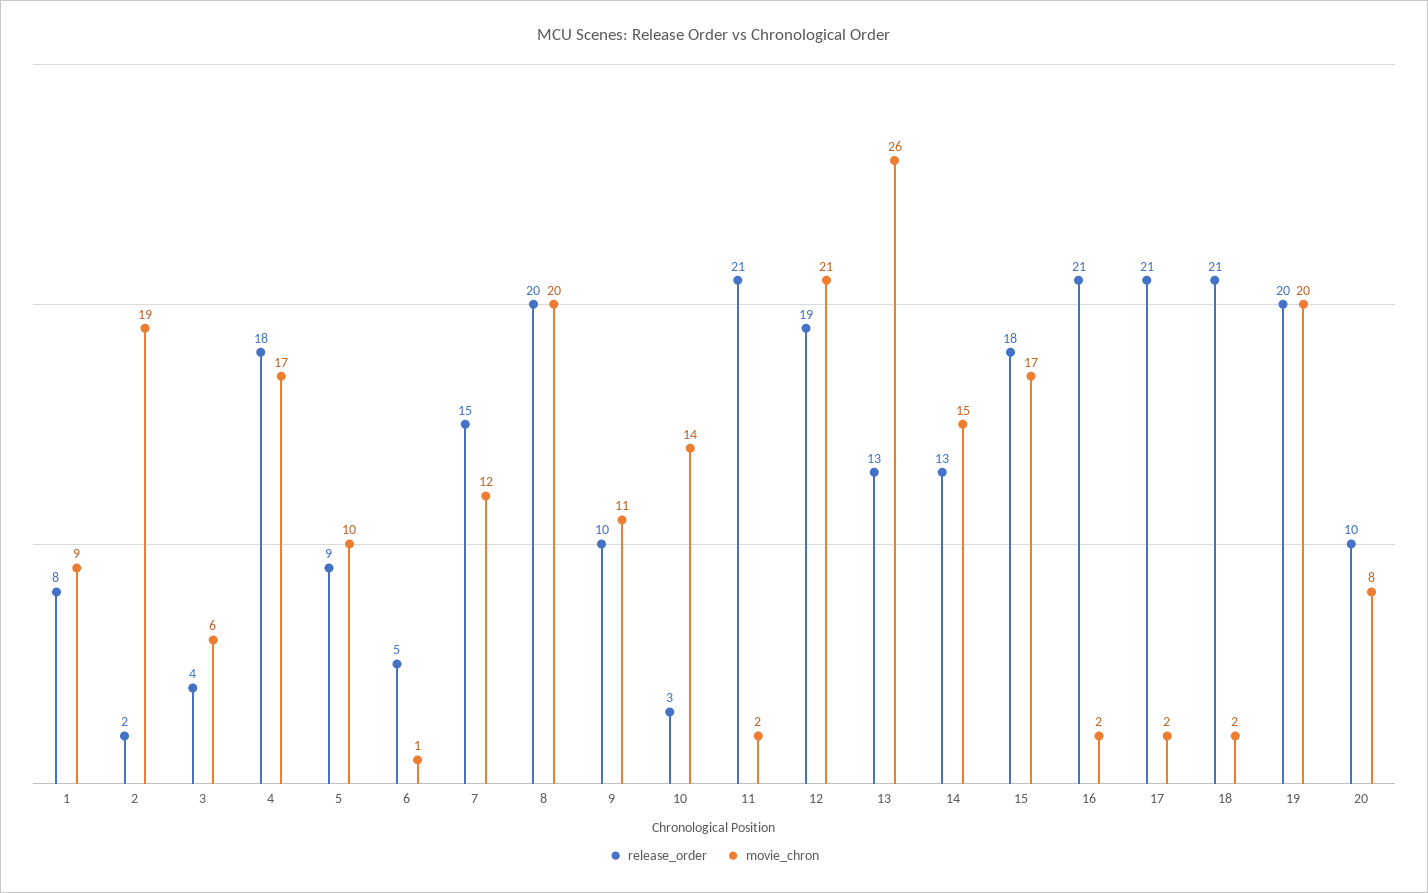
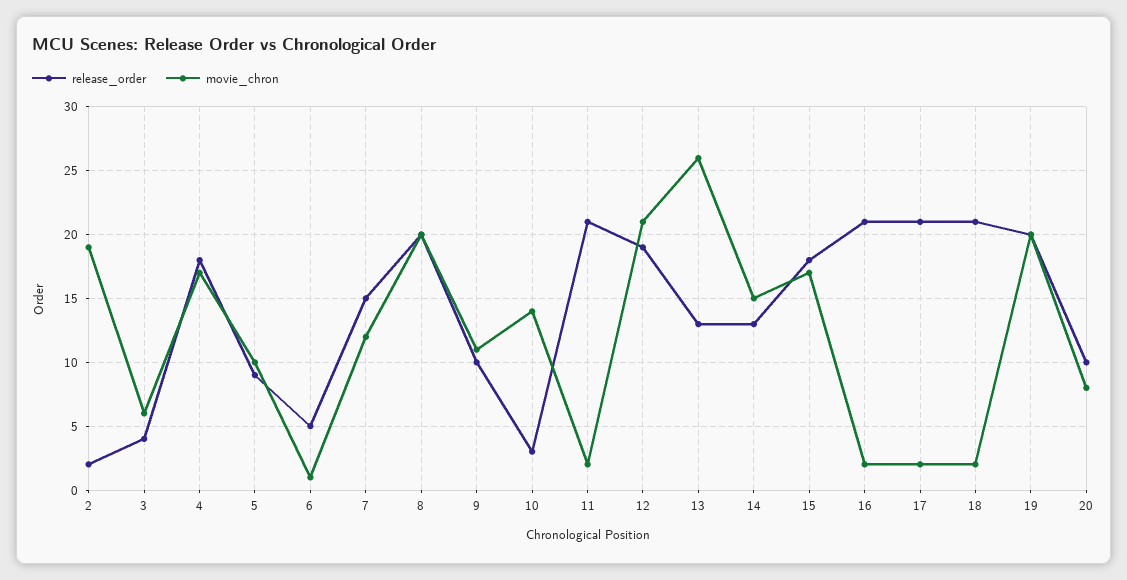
release_order, 1: 8 -> none
movie_chron, 1: 9 -> none

